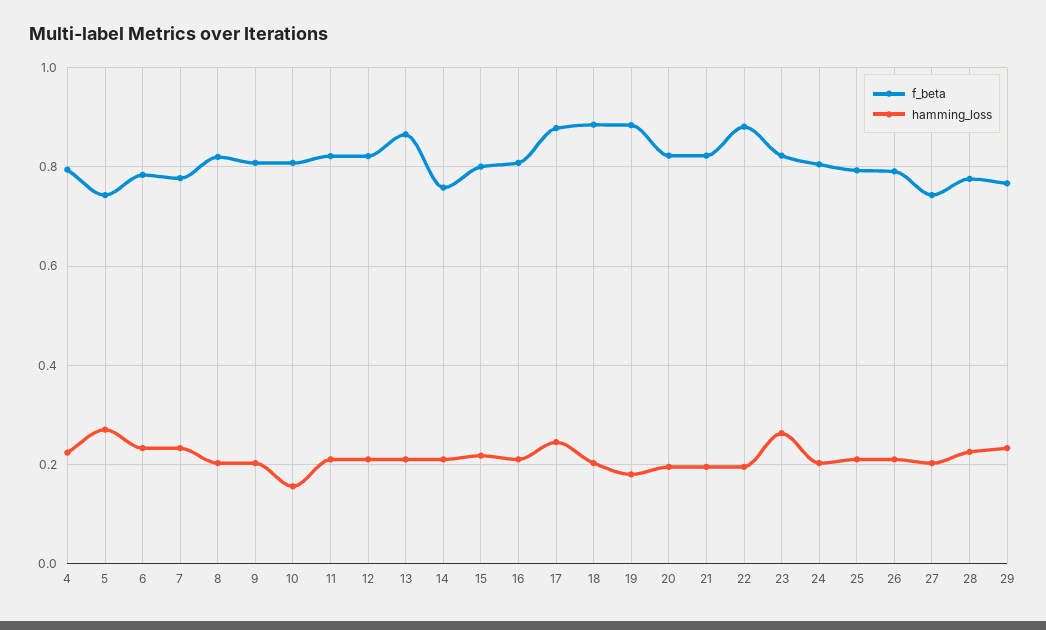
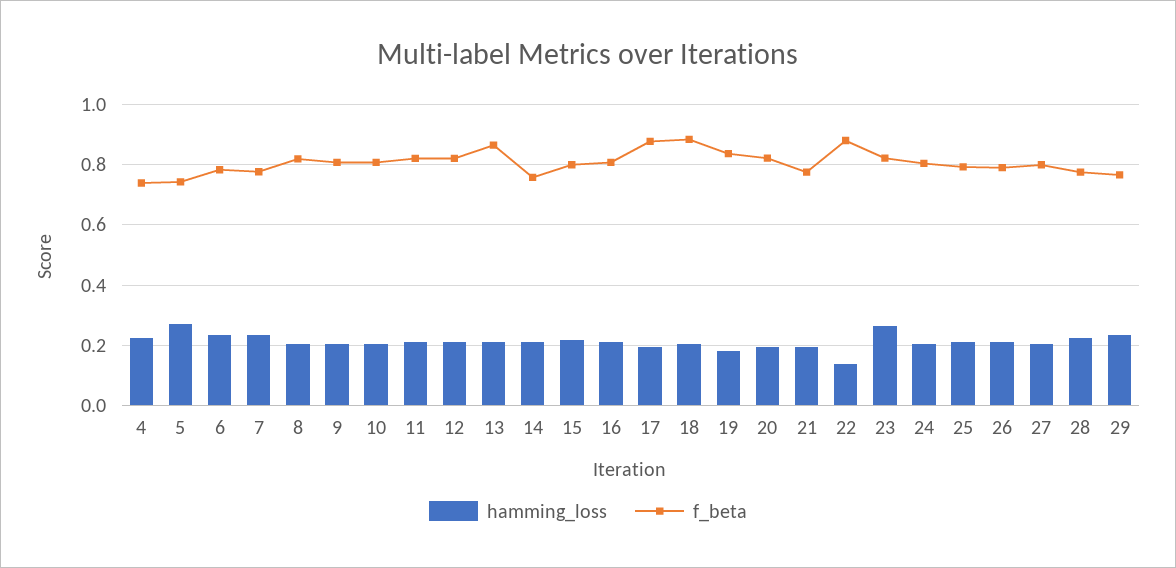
f_beta, 4: 0.8 -> 0.74
hamming_loss, 10: 0.16 -> 0.2
hamming_loss, 17: 0.24 -> 0.2
f_beta, 19: 0.88 -> 0.84
f_beta, 21: 0.82 -> 0.78
hamming_loss, 22: 0.2 -> 0.14
f_beta, 27: 0.74 -> 0.8

